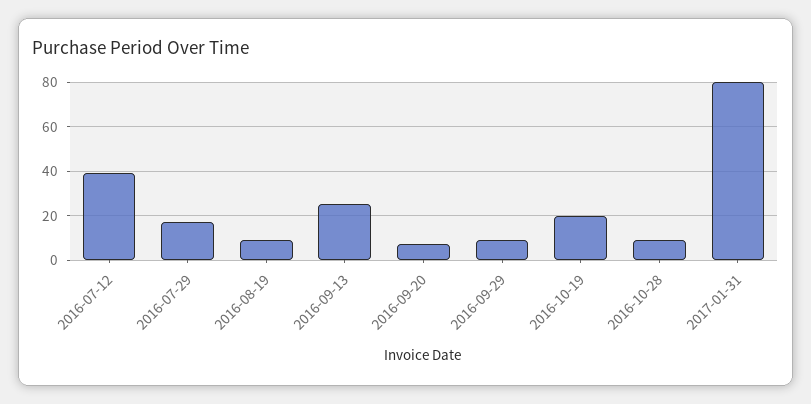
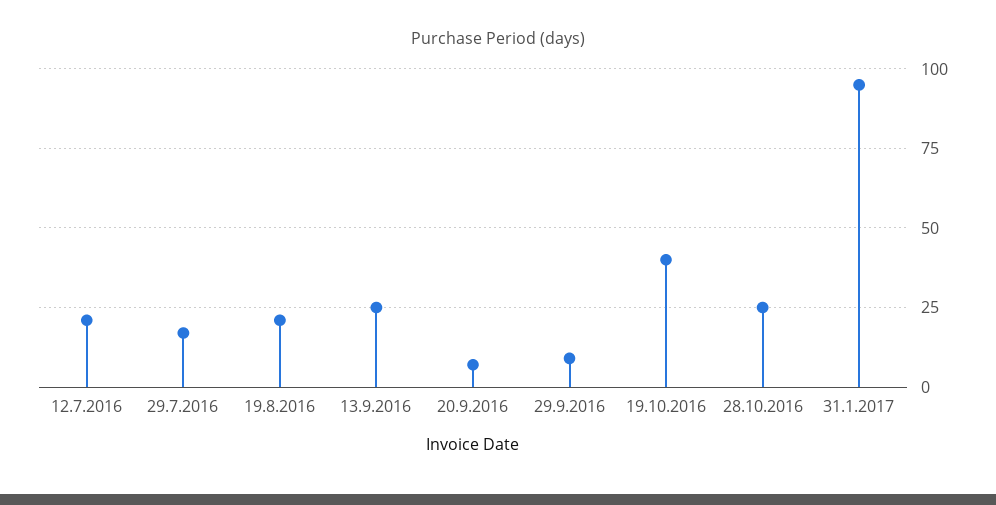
2016-07-12: 40 -> 20
2016-08-19: 10 -> 20
2016-10-19: 20 -> 40
2016-10-28: 10 -> 25
2017-01-31: 80 -> 95

